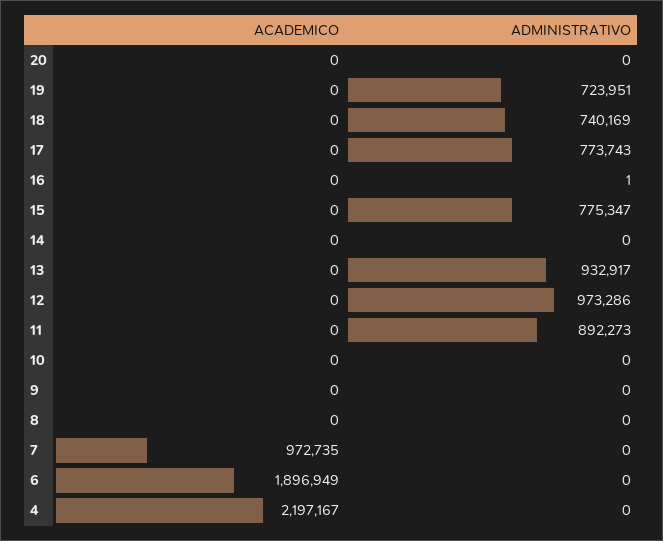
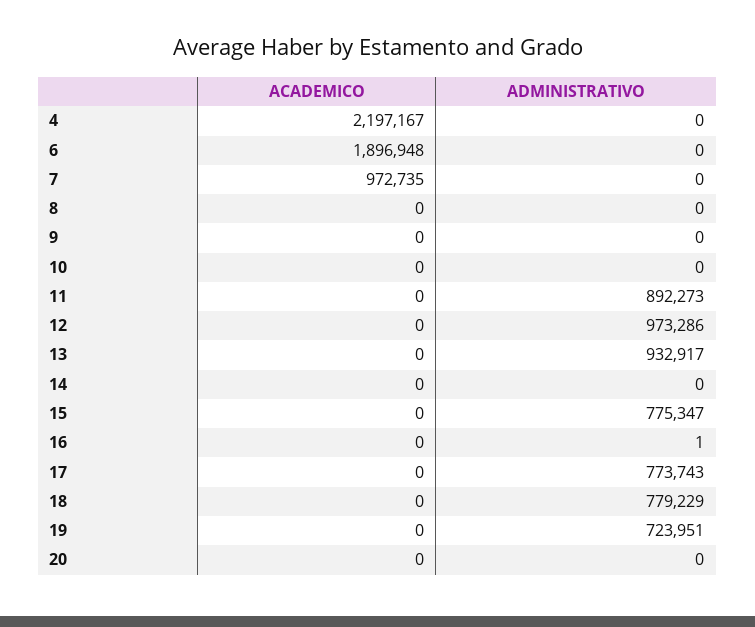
ADMINISTRATIVO, 18: 740169 -> 779229
ACADEMICO, 6: 1896949 -> 1896948

